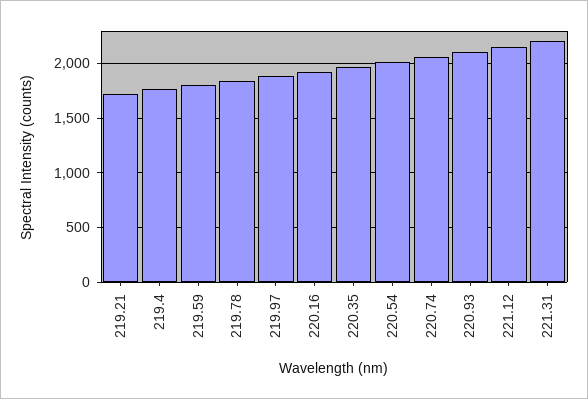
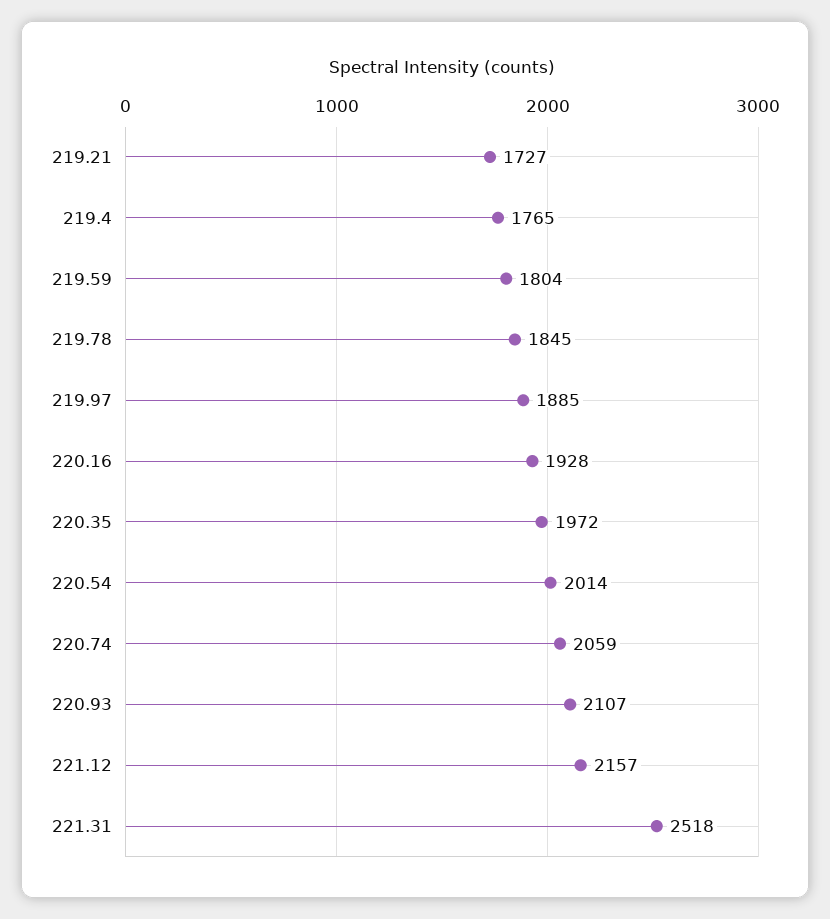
221.31: 2200 -> 2518

